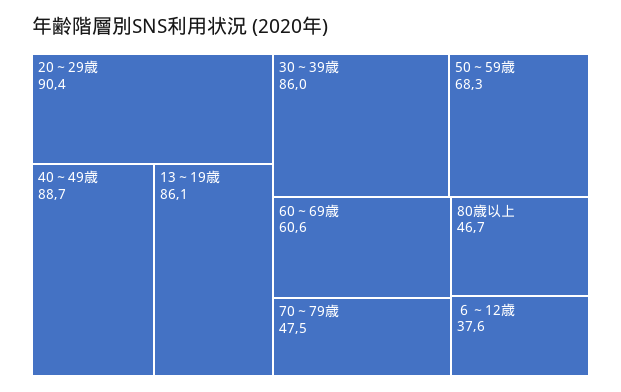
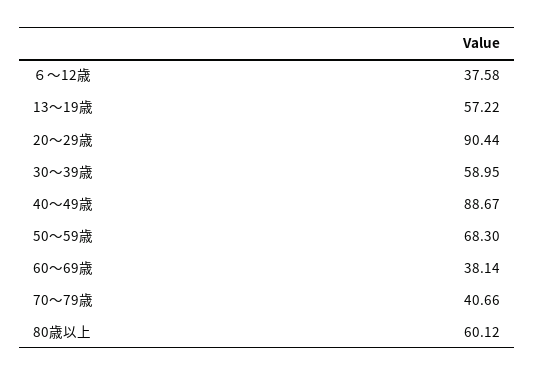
13～19歳: 86.1 -> 57.22
30～39歳: 86 -> 58.95
60～69歳: 60.6 -> 38.14
70～79歳: 47.5 -> 40.66
80歳以上: 46.7 -> 60.12

